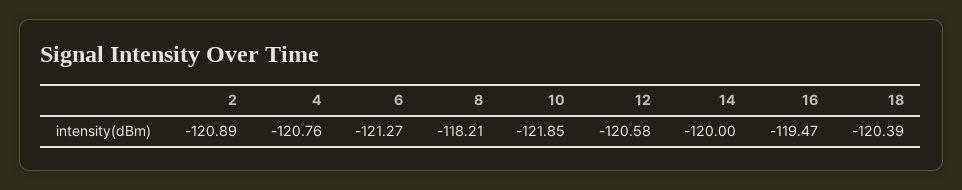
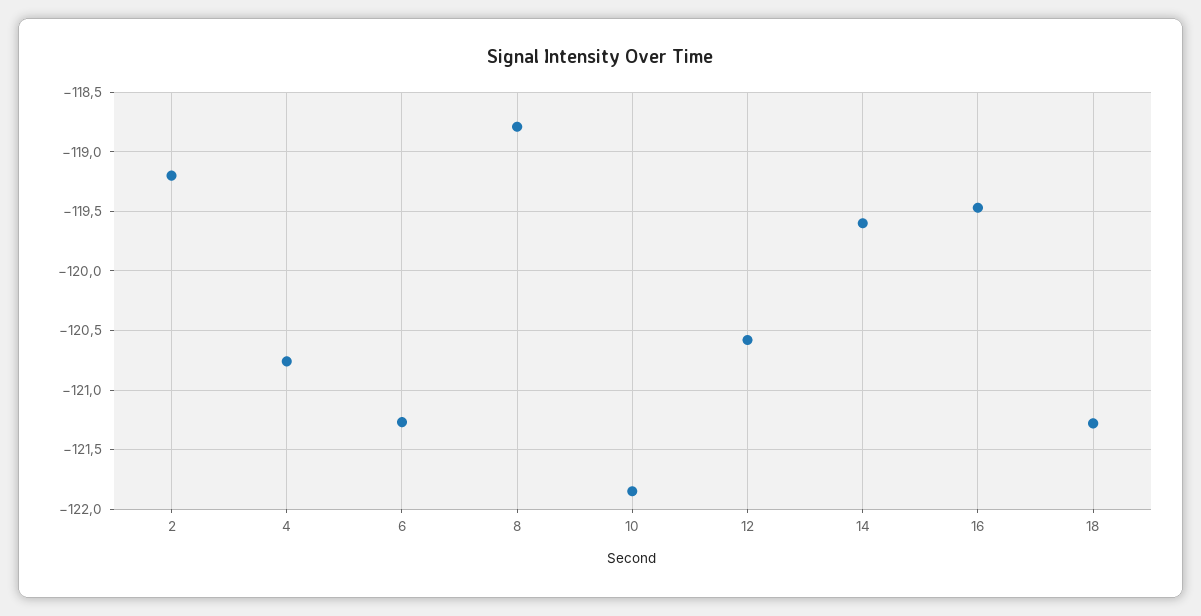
2: -120.89 -> -119.2
8: -118.21 -> -118.8
14: -120 -> -119.6
18: -120.39 -> -121.3

